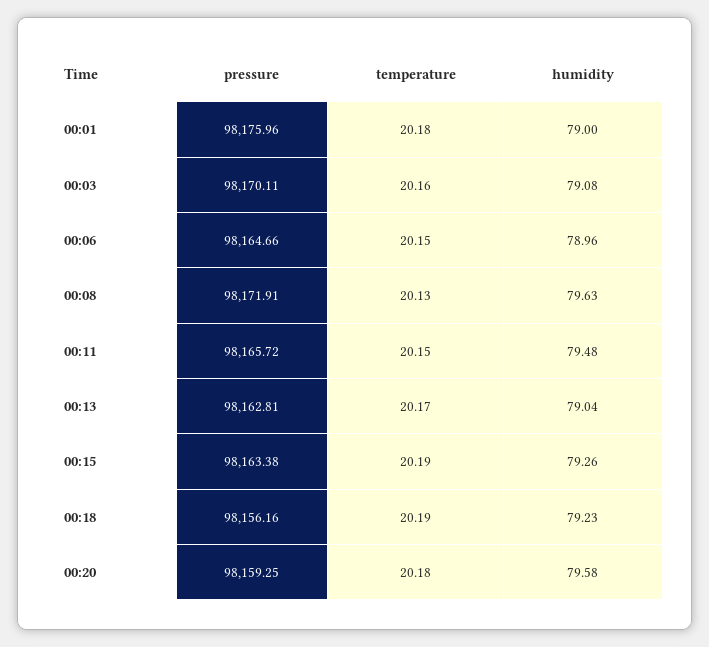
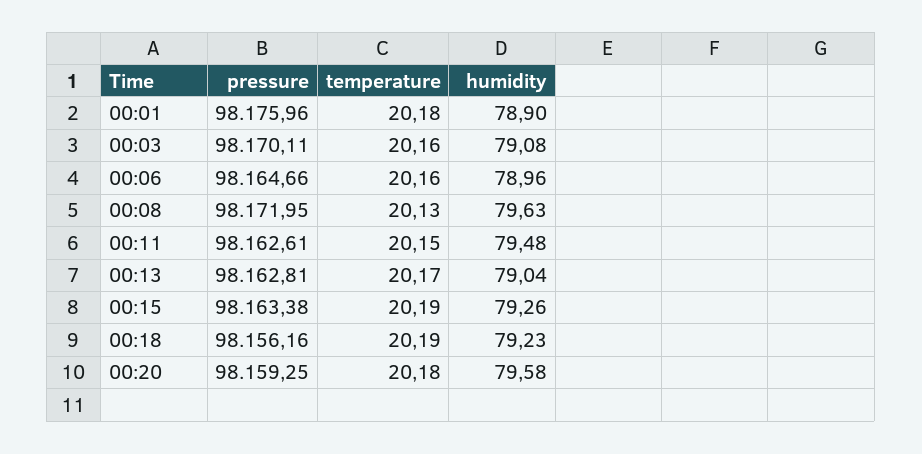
humidity, 00:01: 79 -> 78.9
temperature, 00:06: 20.15 -> 20.16
pressure, 00:08: 98171.91 -> 98171.95
pressure, 00:11: 98165.72 -> 98162.61

